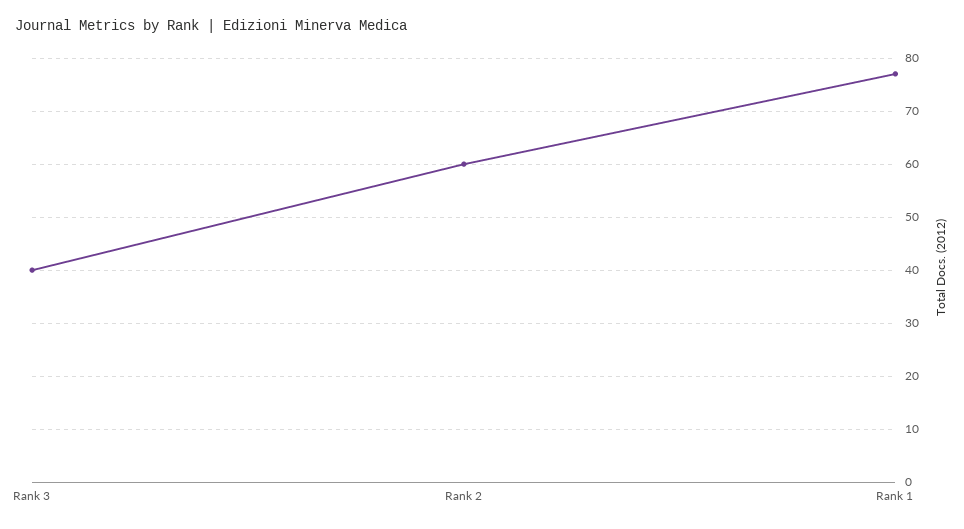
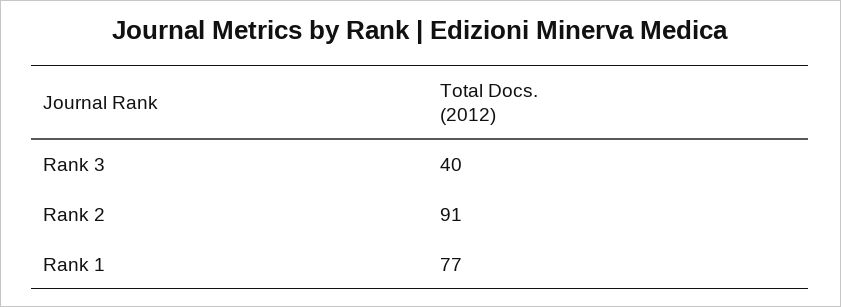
Rank 2: 60 -> 91

